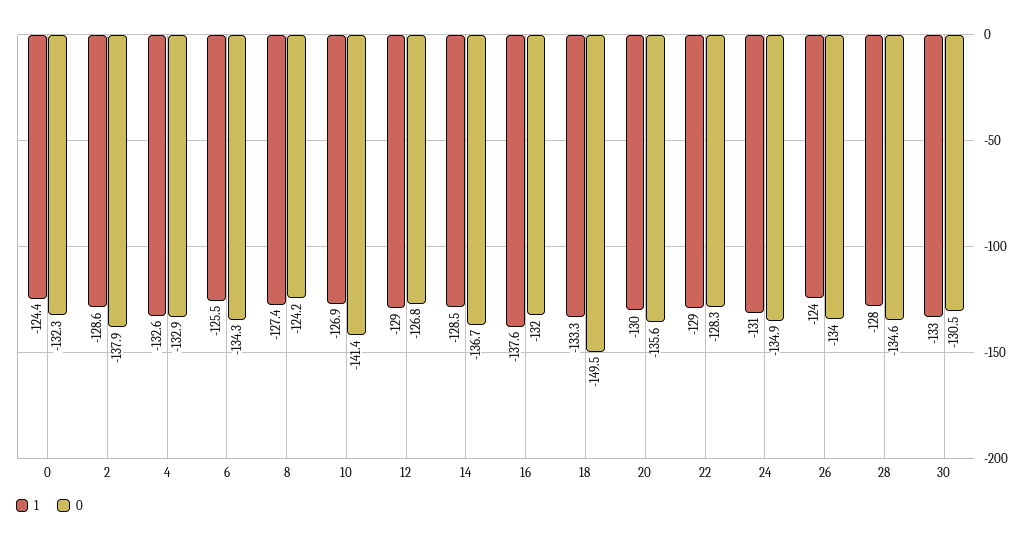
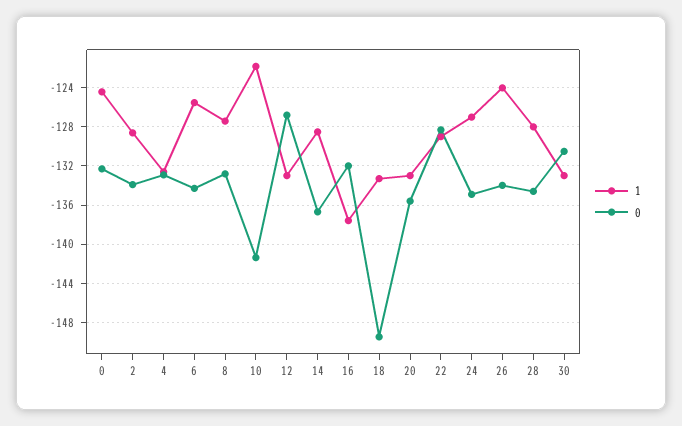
0, 2: -137.9 -> -134
0, 8: -124.2 -> -133
1, 10: -126.9 -> -122
1, 12: -129 -> -133
1, 20: -130 -> -133
1, 24: -131 -> -127

